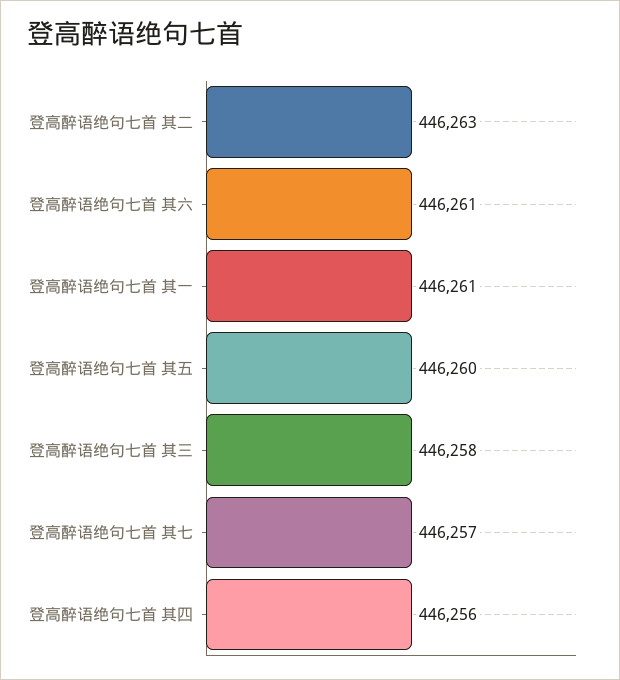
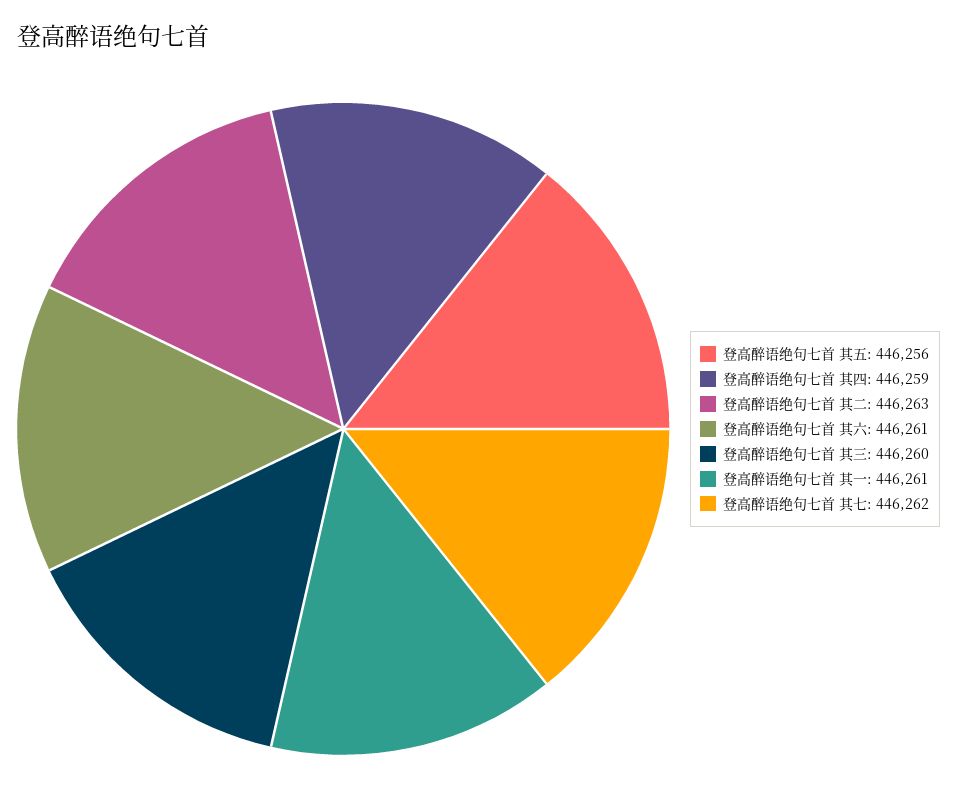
登高醉语绝句七首 其五: 446260 -> 446256
登高醉语绝句七首 其三: 446258 -> 446260
登高醉语绝句七首 其七: 446257 -> 446262
登高醉语绝句七首 其四: 446256 -> 446259

